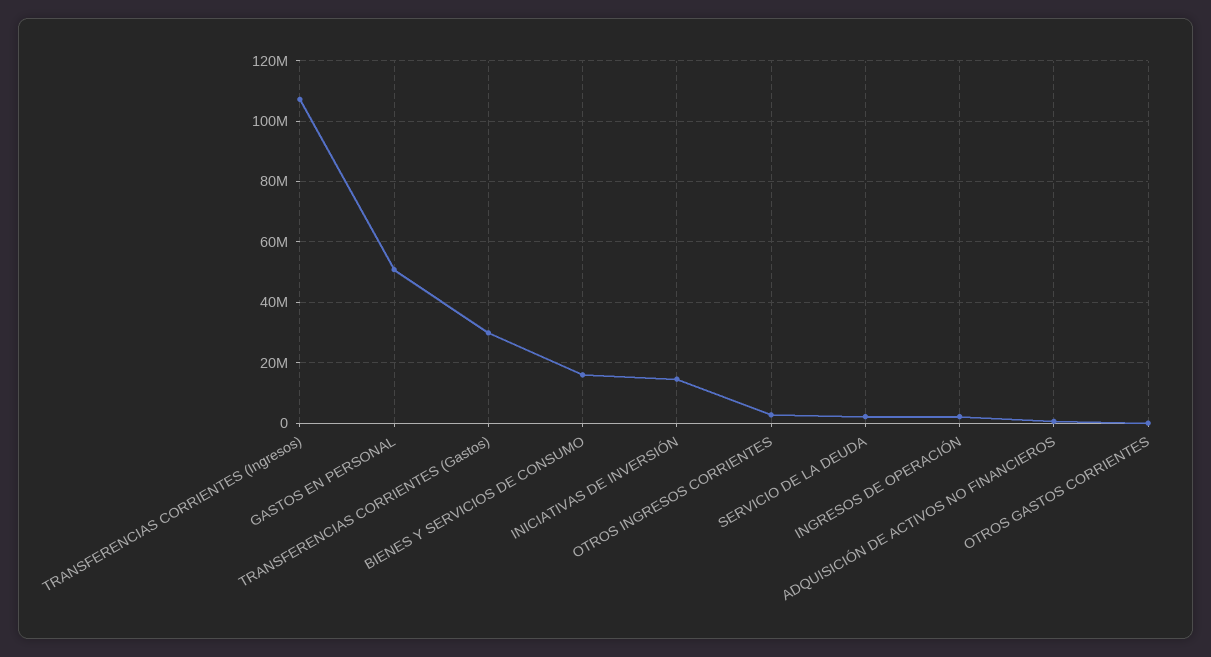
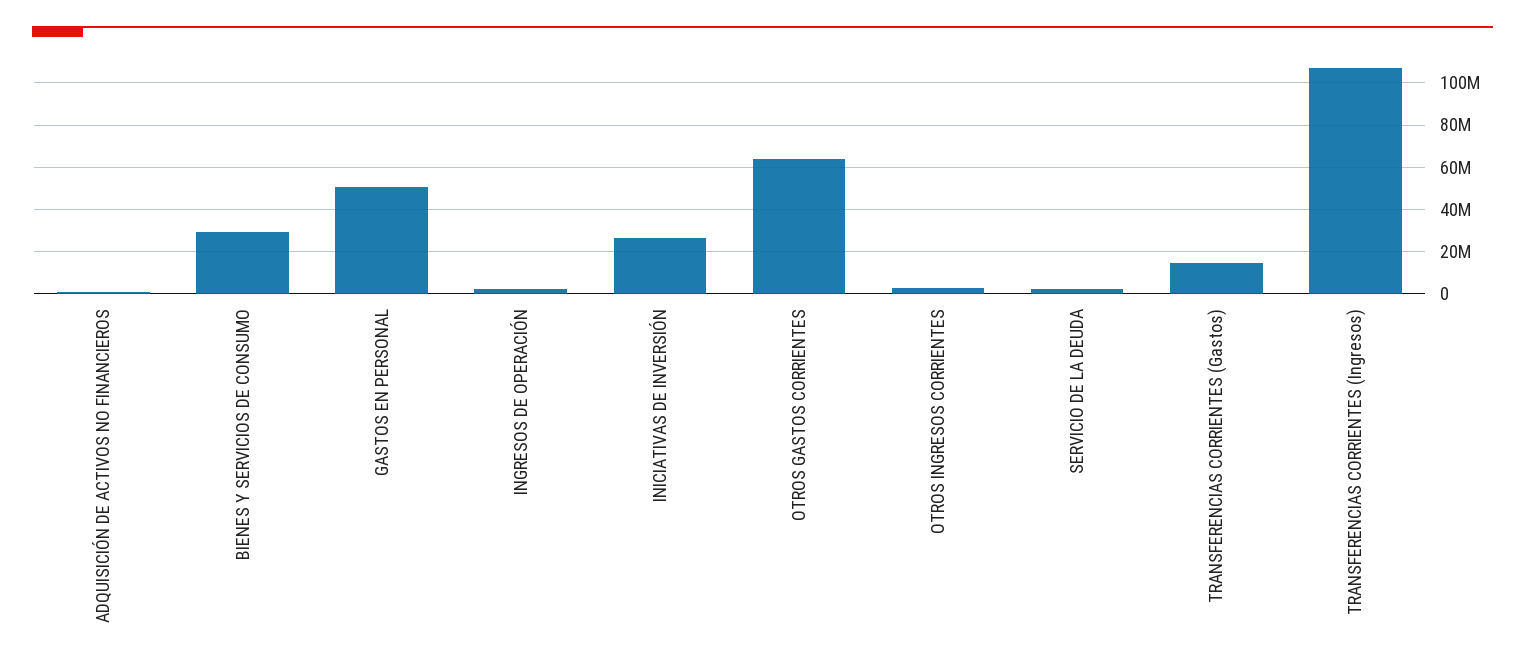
TRANSFERENCIAS CORRIENTES (Gastos): 30000000 -> 15000000
BIENES Y SERVICIOS DE CONSUMO: 16000000 -> 30000000
INICIATIVAS DE INVERSIÓN: 14000000 -> 25000000
OTROS GASTOS CORRIENTES: 0 -> 65000000

